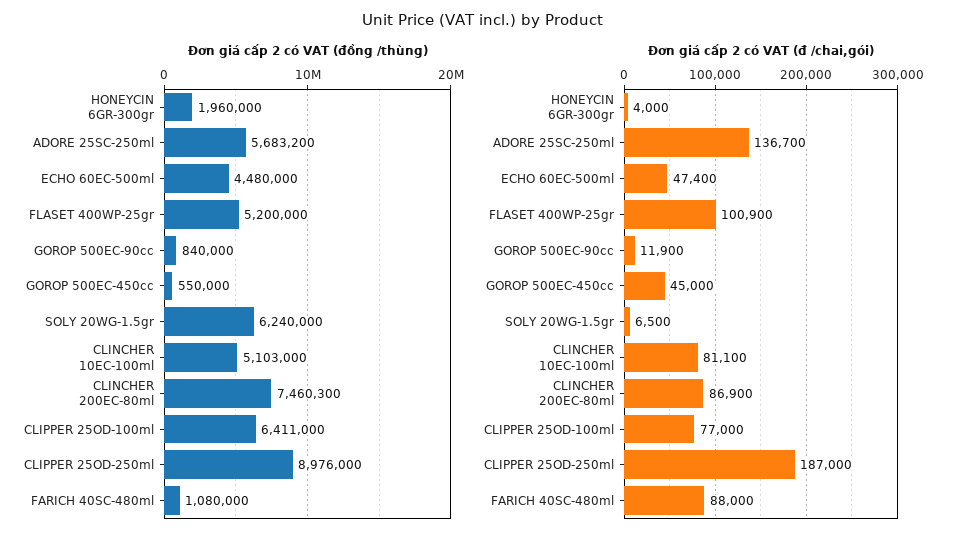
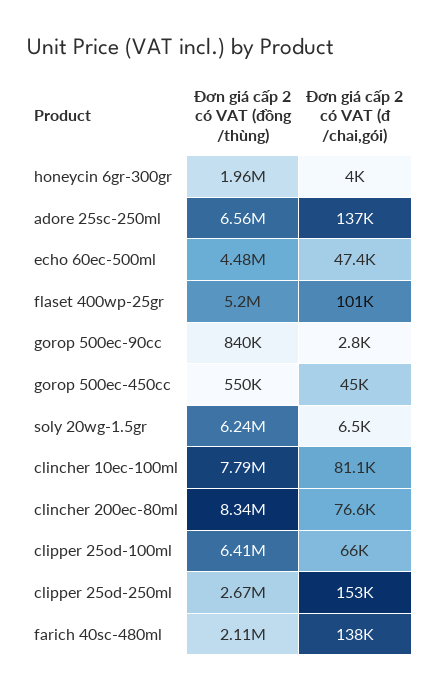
Đơn giá cấp 2 có VAT (đồng /thùng), ADORE 25SC-250ml: 5683200 -> 6560000
Đơn giá cấp 2 có VAT (đồng /thùng), CLINCHER 10EC-100ml: 5103000 -> 7790000
Đơn giá cấp 2 có VAT (đồng /thùng), CLINCHER 200EC-80ml: 7460300 -> 8340000
Đơn giá cấp 2 có VAT (đồng /thùng), CLIPPER 25OD-250ml: 8976000 -> 2670000
Đơn giá cấp 2 có VAT (đồng /thùng), FARICH 40SC-480ml: 1080000 -> 2110000
Đơn giá cấp 2 có VAT (đ /chai,gói), GOROP 500EC-90cc: 11900 -> 2800
Đơn giá cấp 2 có VAT (đ /chai,gói), CLINCHER 200EC-80ml: 86900 -> 76600
Đơn giá cấp 2 có VAT (đ /chai,gói), CLIPPER 25OD-100ml: 77000 -> 66000
Đơn giá cấp 2 có VAT (đ /chai,gói), CLIPPER 25OD-250ml: 187000 -> 153000
Đơn giá cấp 2 có VAT (đ /chai,gói), FARICH 40SC-480ml: 88000 -> 138000

